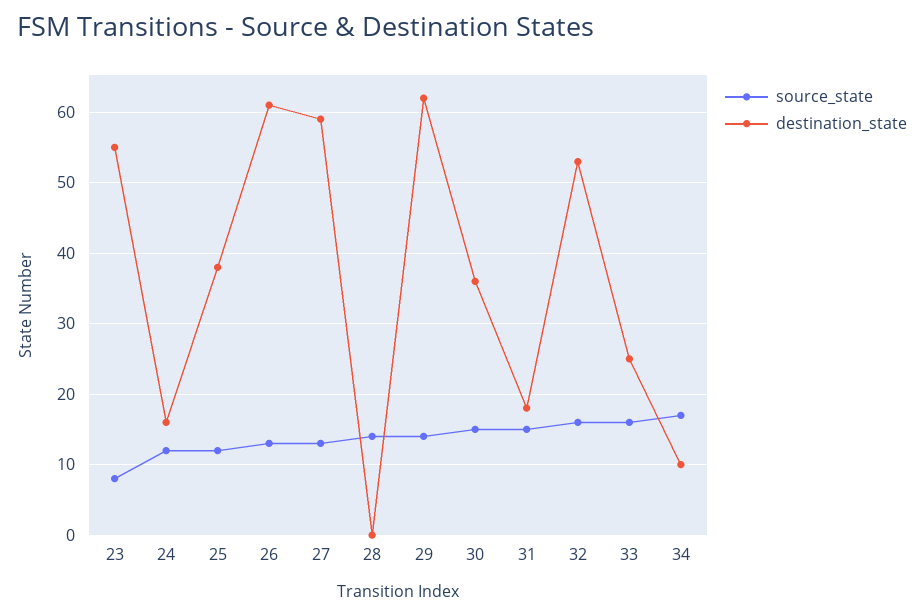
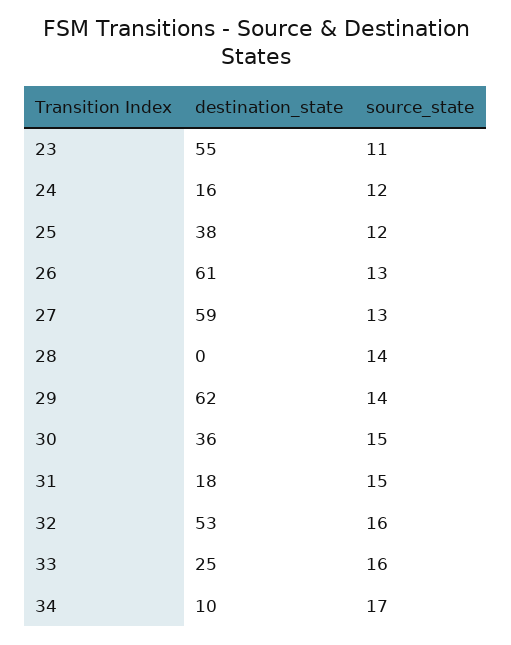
source_state, 23: 8 -> 11

